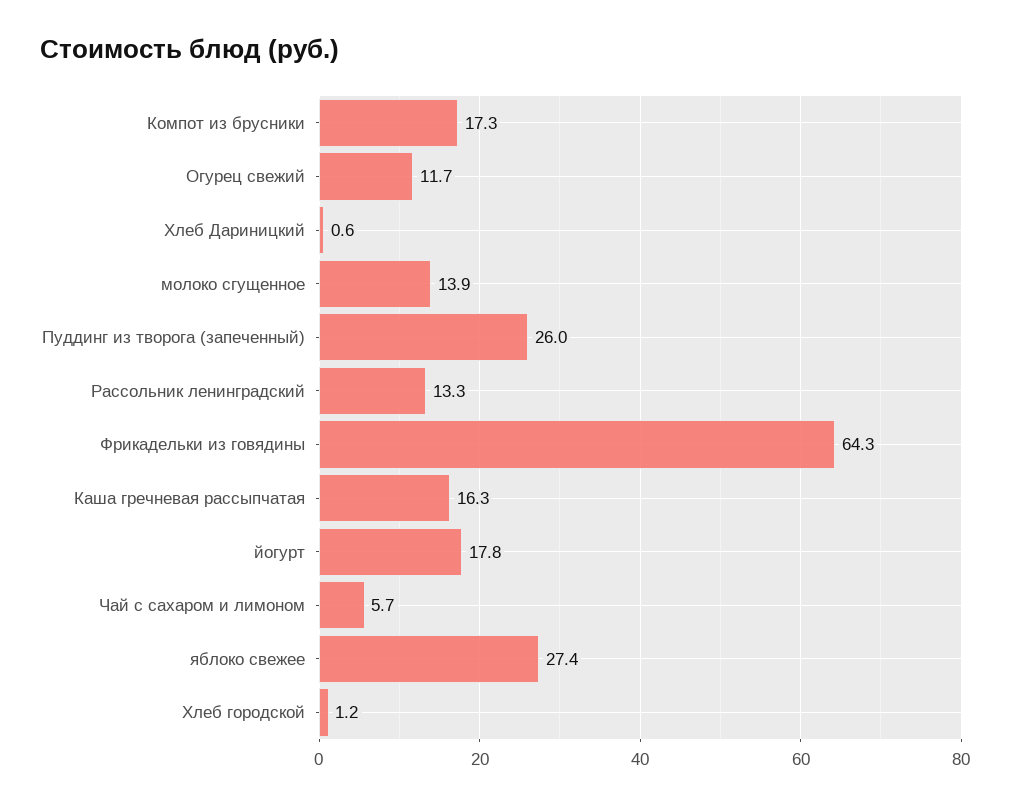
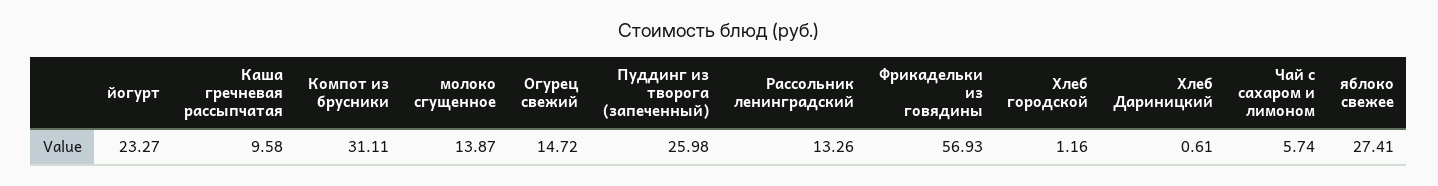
Компот из брусники: 17.3 -> 31.11
Огурец свежий: 11.7 -> 14.72
Фрикадельки из говядины: 64.3 -> 56.93
Каша гречневая рассыпчатая: 16.3 -> 9.58
йогурт: 17.8 -> 23.27

